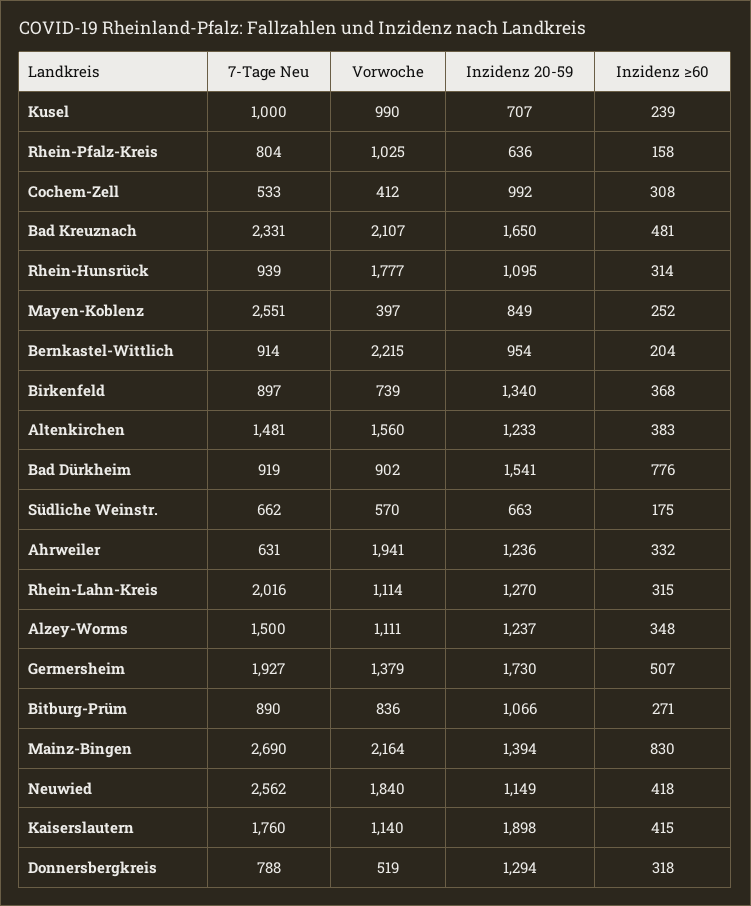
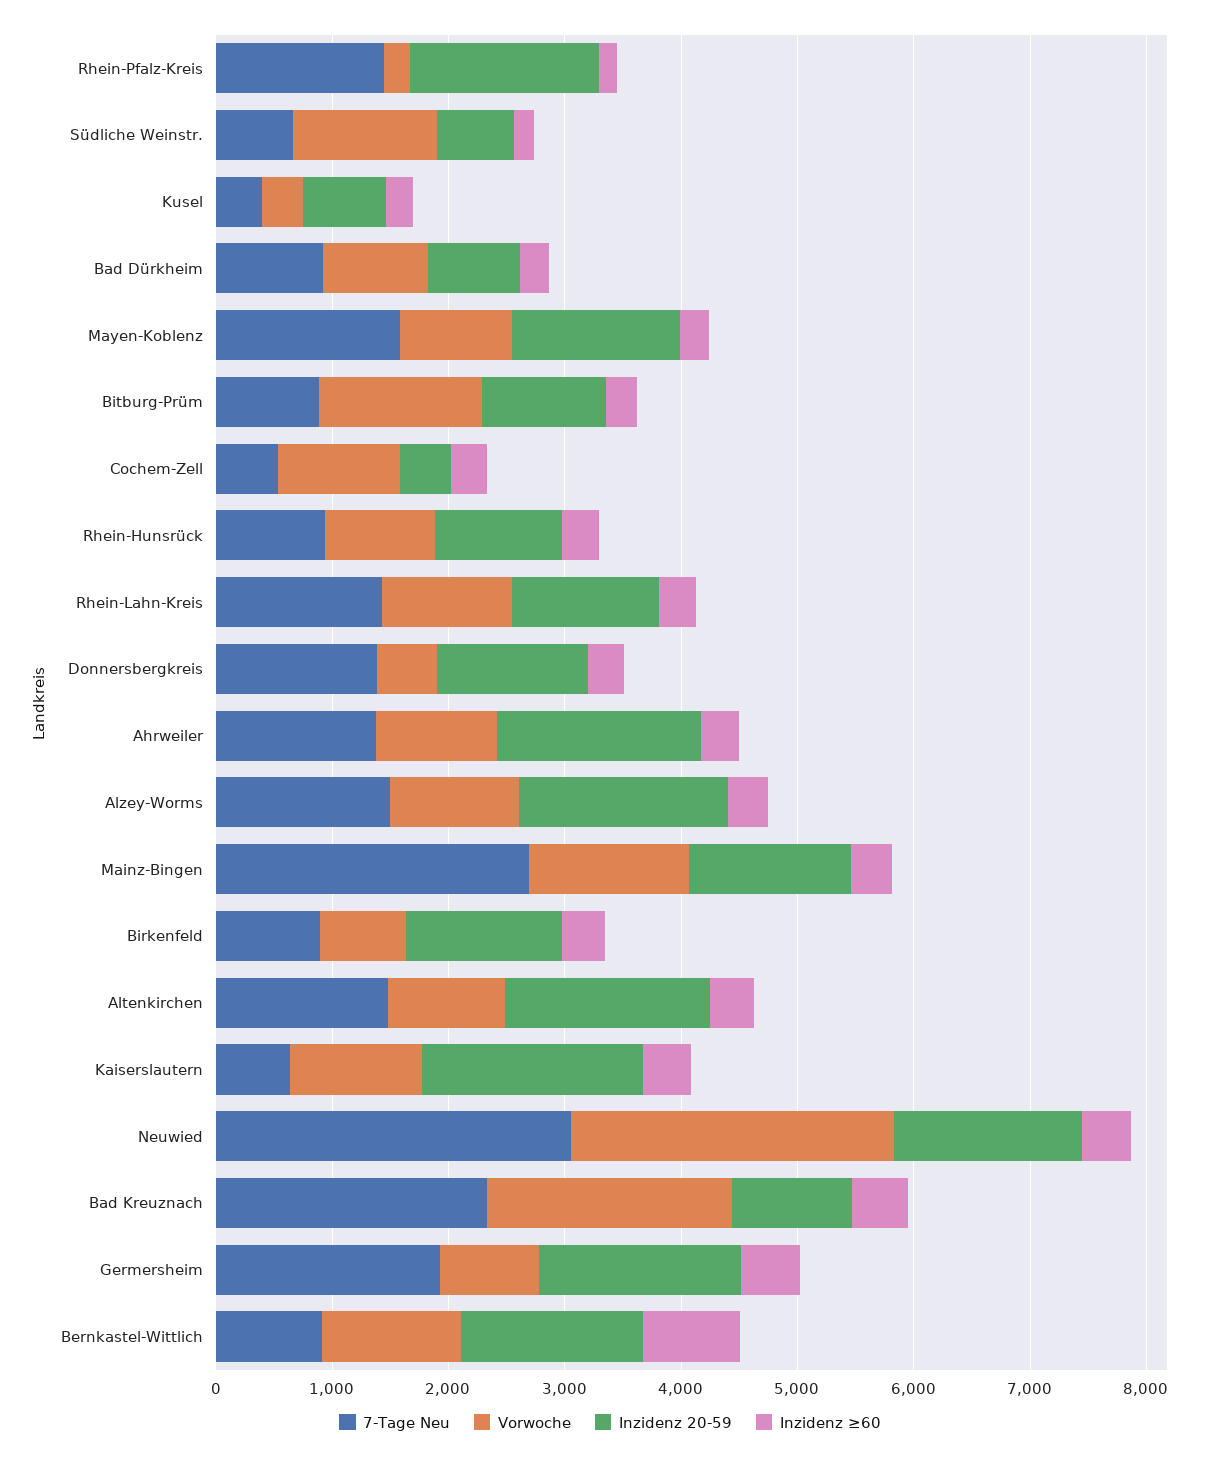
7-Tage Neu, Kusel: 1000 -> 400
Vorwoche, Kusel: 990 -> 400
7-Tage Neu, Rhein-Pfalz-Kreis: 804 -> 1400
Vorwoche, Rhein-Pfalz-Kreis: 1025 -> 200
Inzidenz 20-59, Rhein-Pfalz-Kreis: 636 -> 1600
Vorwoche, Cochem-Zell: 412 -> 1000
Inzidenz 20-59, Cochem-Zell: 992 -> 400
Inzidenz 20-59, Bad Kreuznach: 1650 -> 1000
Vorwoche, Rhein-Hunsrück: 1777 -> 1000
7-Tage Neu, Mayen-Koblenz: 2551 -> 1600
Vorwoche, Mayen-Koblenz: 397 -> 1000
Inzidenz 20-59, Mayen-Koblenz: 849 -> 1400
Vorwoche, Bernkastel-Wittlich: 2215 -> 1200
Inzidenz 20-59, Bernkastel-Wittlich: 954 -> 1600
Inzidenz ≥60, Bernkastel-Wittlich: 204 -> 800
Vorwoche, Altenkirchen: 1560 -> 1000
Inzidenz 20-59, Altenkirchen: 1233 -> 1800
Inzidenz 20-59, Bad Dürkheim: 1541 -> 800
Inzidenz ≥60, Bad Dürkheim: 776 -> 200
Vorwoche, Südliche Weinstr.: 570 -> 1200
7-Tage Neu, Ahrweiler: 631 -> 1400
Vorwoche, Ahrweiler: 1941 -> 1000
Inzidenz 20-59, Ahrweiler: 1236 -> 1800
7-Tage Neu, Rhein-Lahn-Kreis: 2016 -> 1400
Inzidenz 20-59, Alzey-Worms: 1237 -> 1800
Vorwoche, Germersheim: 1379 -> 800
Vorwoche, Bitburg-Prüm: 836 -> 1400
Vorwoche, Mainz-Bingen: 2164 -> 1400
Inzidenz ≥60, Mainz-Bingen: 830 -> 400
7-Tage Neu, Neuwied: 2562 -> 3000
Vorwoche, Neuwied: 1840 -> 2800
Inzidenz 20-59, Neuwied: 1149 -> 1600
7-Tage Neu, Kaiserslautern: 1760 -> 600
7-Tage Neu, Donnersbergkreis: 788 -> 1400

